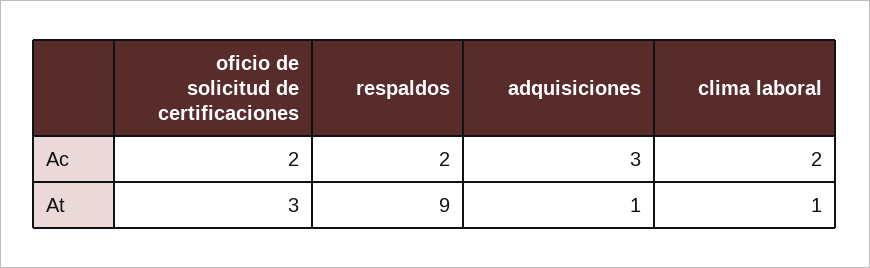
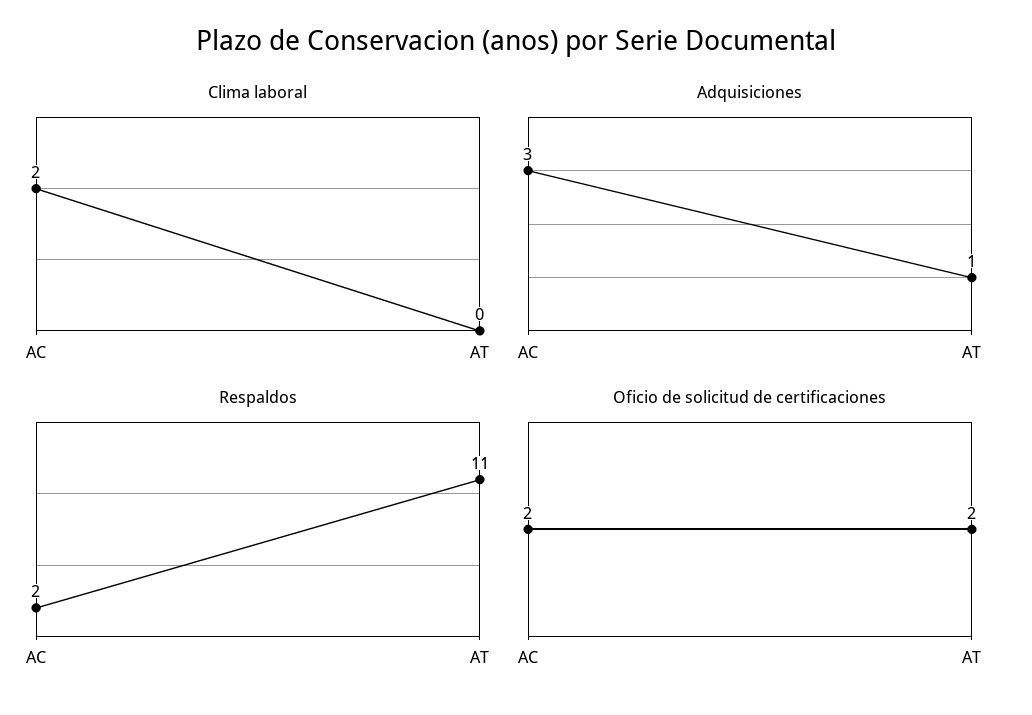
oficio de solicitud de certificaciones, At: 3 -> 2
respaldos, At: 9 -> 11
clima laboral, At: 1 -> 0

